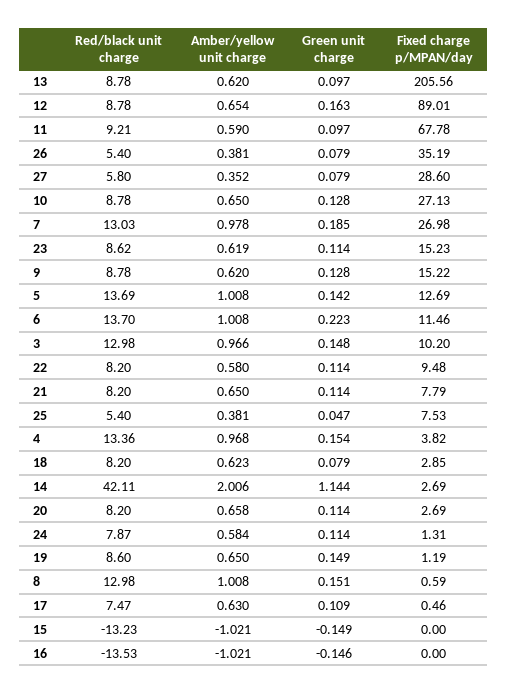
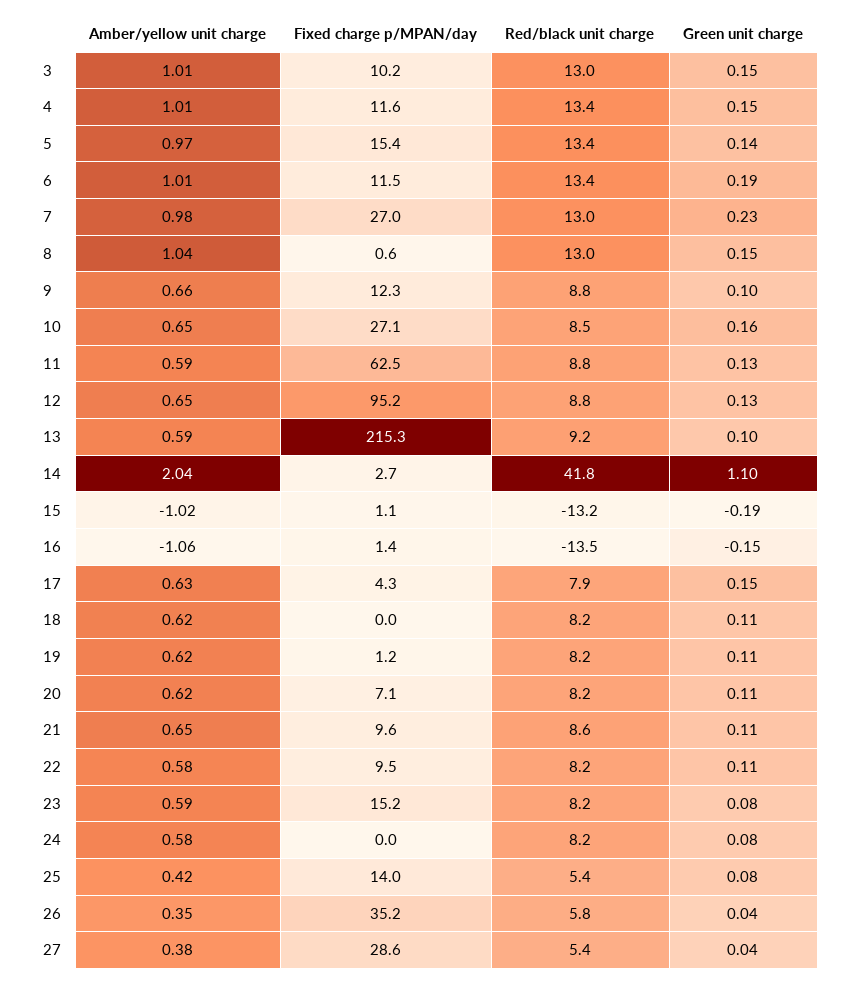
Red/black unit charge, 13: 8.78 -> 9.2
Amber/yellow unit charge, 13: 0.62 -> 0.59
Fixed charge p/MPAN/day, 13: 205.56 -> 215.3
Green unit charge, 12: 0.163 -> 0.13
Fixed charge p/MPAN/day, 12: 89.01 -> 95.2
Red/black unit charge, 11: 9.21 -> 8.8
Green unit charge, 11: 0.097 -> 0.13
Fixed charge p/MPAN/day, 11: 67.78 -> 62.5
Red/black unit charge, 26: 5.4 -> 5.8
Amber/yellow unit charge, 26: 0.381 -> 0.35
Green unit charge, 26: 0.079 -> 0.04
Red/black unit charge, 27: 5.8 -> 5.4
Amber/yellow unit charge, 27: 0.352 -> 0.38
Green unit charge, 27: 0.079 -> 0.04
Red/black unit charge, 10: 8.78 -> 8.5
Green unit charge, 10: 0.128 -> 0.16
Green unit charge, 7: 0.185 -> 0.23
Red/black unit charge, 23: 8.62 -> 8.2
Amber/yellow unit charge, 23: 0.619 -> 0.59
Green unit charge, 23: 0.114 -> 0.08
Amber/yellow unit charge, 9: 0.62 -> 0.66
Green unit charge, 9: 0.128 -> 0.1
Fixed charge p/MPAN/day, 9: 15.22 -> 12.3
Red/black unit charge, 5: 13.69 -> 13.4
Amber/yellow unit charge, 5: 1.008 -> 0.97
Fixed charge p/MPAN/day, 5: 12.69 -> 15.4
Red/black unit charge, 6: 13.7 -> 13.4
Green unit charge, 6: 0.223 -> 0.19
Amber/yellow unit charge, 3: 0.966 -> 1.01
Red/black unit charge, 21: 8.2 -> 8.6
Fixed charge p/MPAN/day, 21: 7.79 -> 9.6
Amber/yellow unit charge, 25: 0.381 -> 0.42
Green unit charge, 25: 0.047 -> 0.08
Fixed charge p/MPAN/day, 25: 7.53 -> 14
Amber/yellow unit charge, 4: 0.968 -> 1.01
Fixed charge p/MPAN/day, 4: 3.82 -> 11.6
Green unit charge, 18: 0.079 -> 0.11
Fixed charge p/MPAN/day, 18: 2.85 -> 0
Red/black unit charge, 14: 42.11 -> 41.8
Amber/yellow unit charge, 14: 2.006 -> 2.04
Green unit charge, 14: 1.144 -> 1.1
Amber/yellow unit charge, 20: 0.658 -> 0.62
Fixed charge p/MPAN/day, 20: 2.69 -> 7.1
Red/black unit charge, 24: 7.87 -> 8.2
Green unit charge, 24: 0.114 -> 0.08
Fixed charge p/MPAN/day, 24: 1.31 -> 0
Red/black unit charge, 19: 8.6 -> 8.2
Amber/yellow unit charge, 19: 0.65 -> 0.62
Green unit charge, 19: 0.149 -> 0.11
Amber/yellow unit charge, 8: 1.008 -> 1.04
Red/black unit charge, 17: 7.47 -> 7.9
Green unit charge, 17: 0.109 -> 0.15
Fixed charge p/MPAN/day, 17: 0.46 -> 4.3
Green unit charge, 15: -0.149 -> -0.19
Fixed charge p/MPAN/day, 15: 0 -> 1.1
Amber/yellow unit charge, 16: -1.021 -> -1.06
Fixed charge p/MPAN/day, 16: 0 -> 1.4

